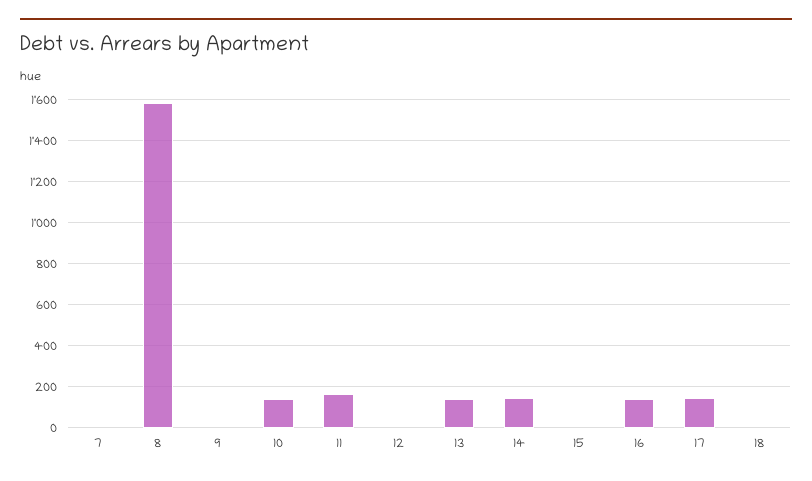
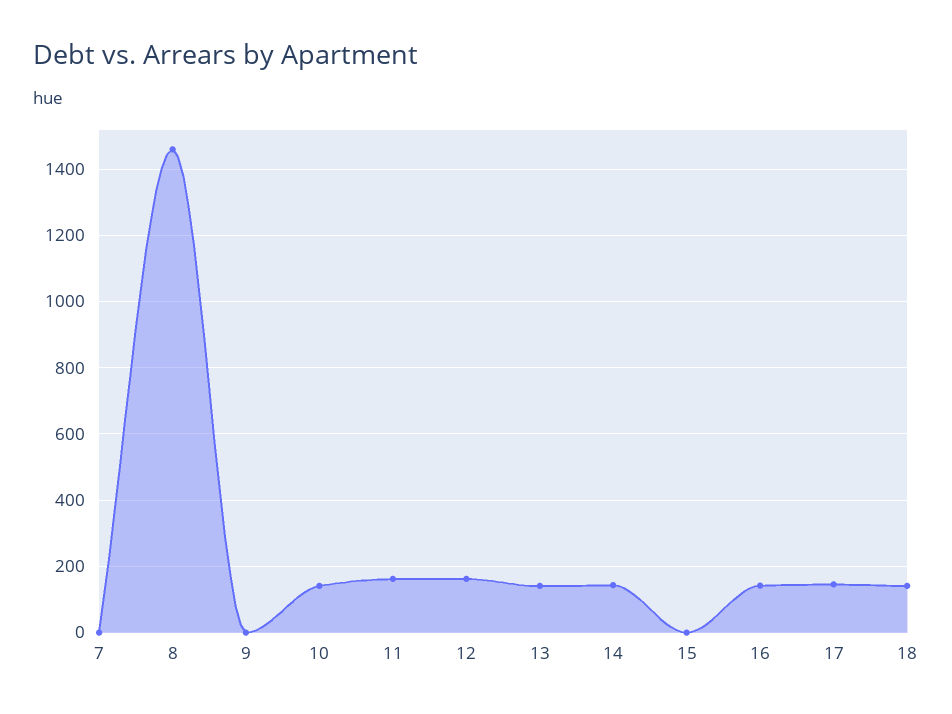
8: 1600 -> 1460
12: 0 -> 160
18: 0 -> 140

